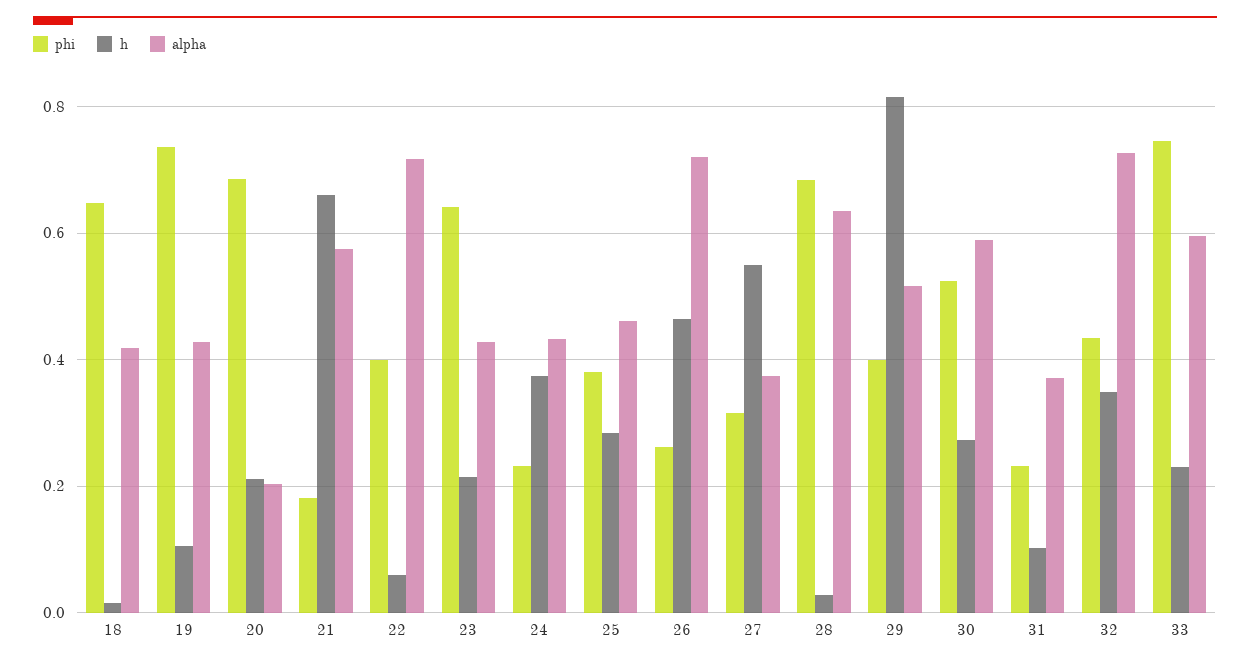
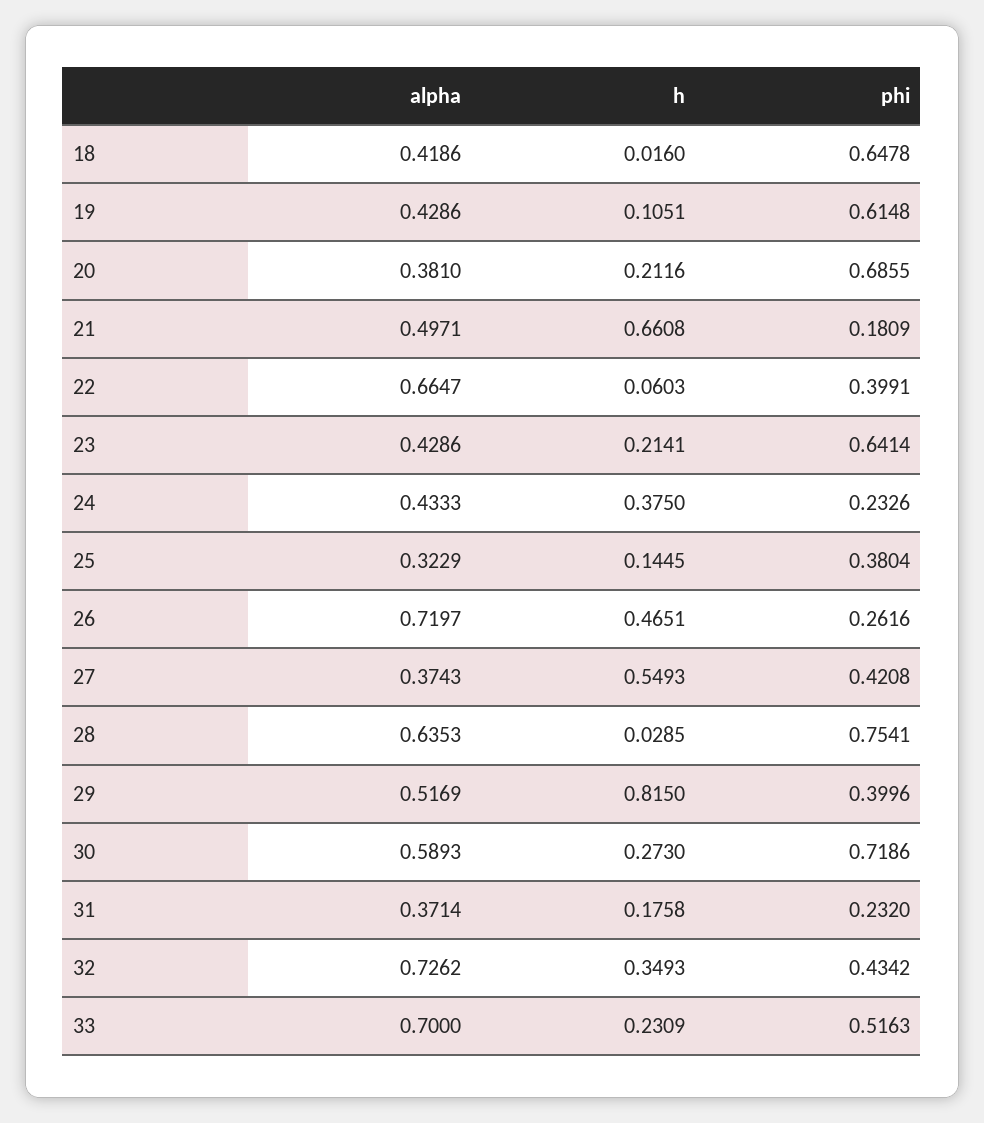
phi, 19: 0.74 -> 0.6148
alpha, 20: 0.2 -> 0.381
alpha, 21: 0.58 -> 0.4971
alpha, 22: 0.72 -> 0.6647
h, 25: 0.28 -> 0.1445
alpha, 25: 0.46 -> 0.3229
phi, 27: 0.32 -> 0.4208
phi, 28: 0.68 -> 0.7541
phi, 30: 0.52 -> 0.7186
h, 31: 0.1 -> 0.1758
phi, 33: 0.74 -> 0.5163
alpha, 33: 0.6 -> 0.7

